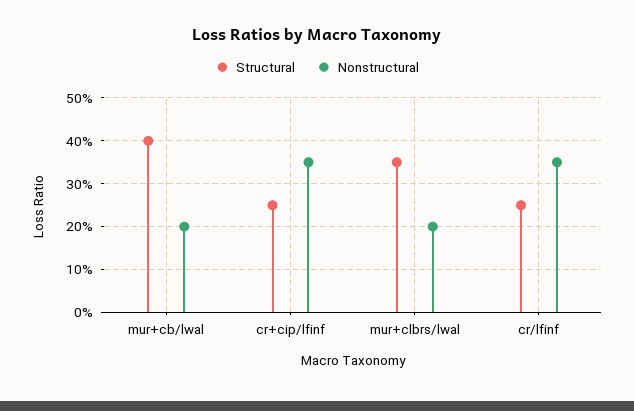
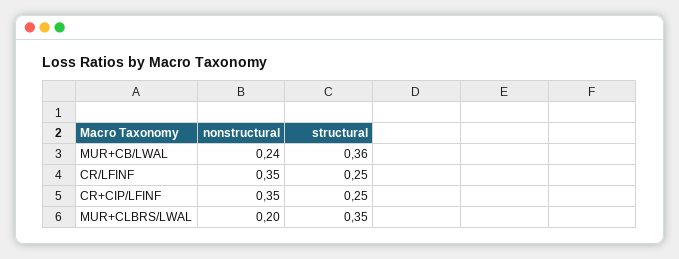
Structural, mur+cb/lwal: 0.4 -> 0.36
Nonstructural, mur+cb/lwal: 0.2 -> 0.24

